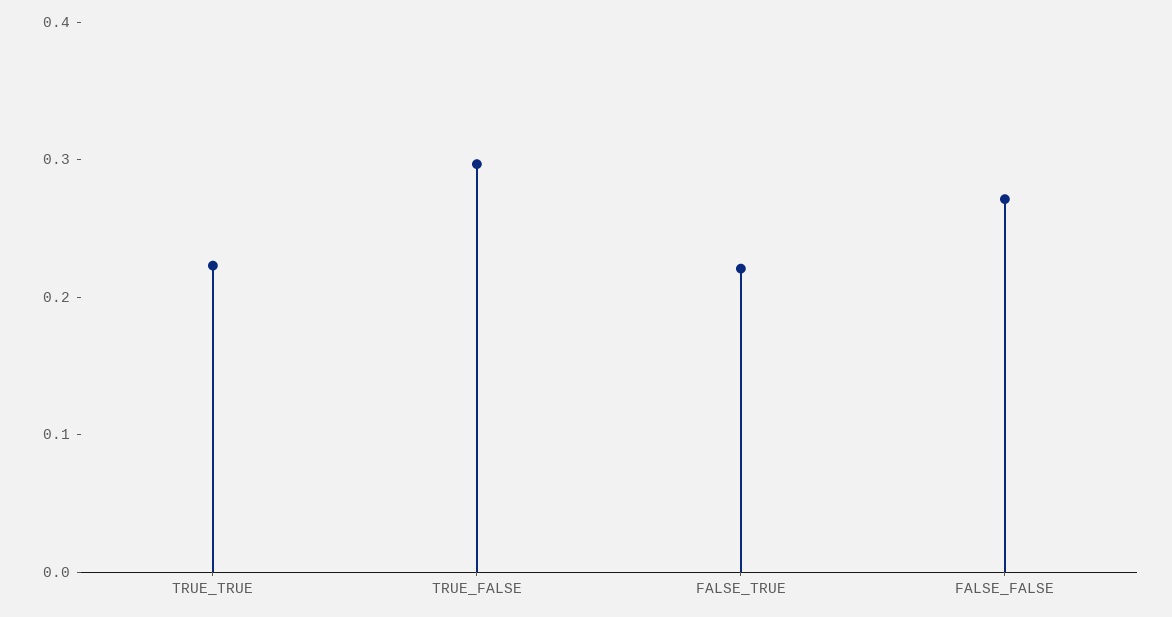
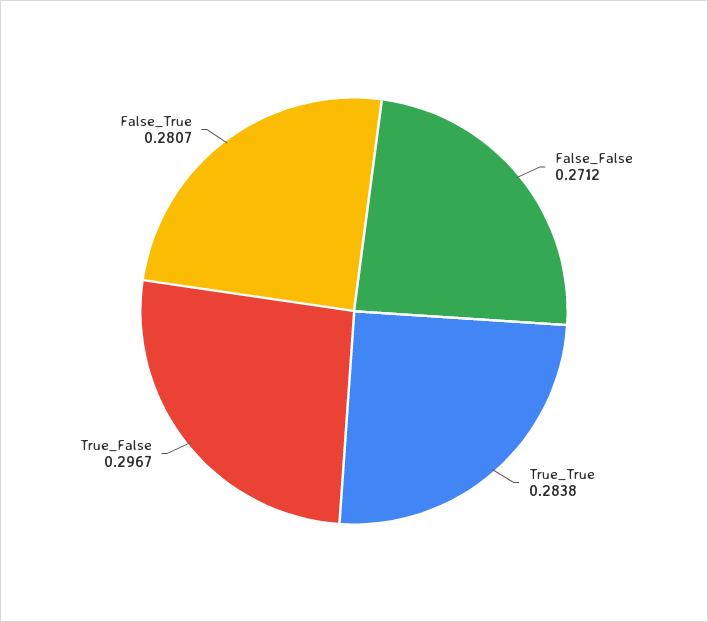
TRUE_TRUE: 0.22 -> 0.2838
FALSE_TRUE: 0.22 -> 0.2807

